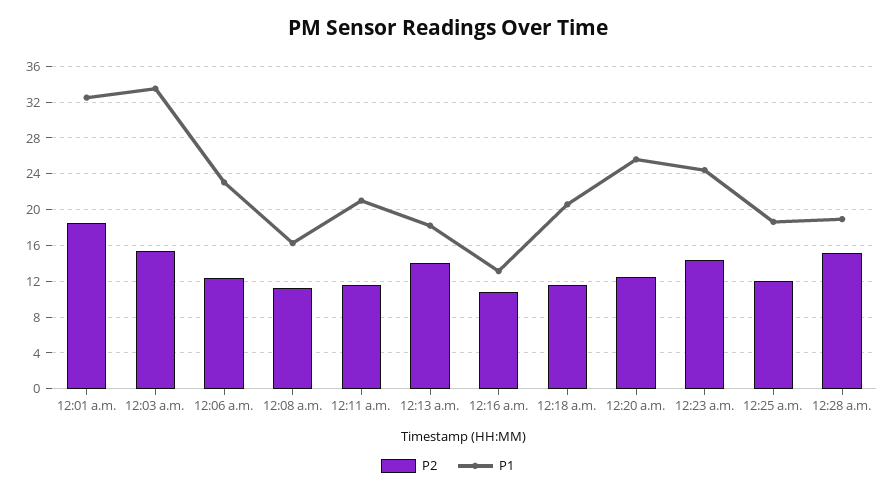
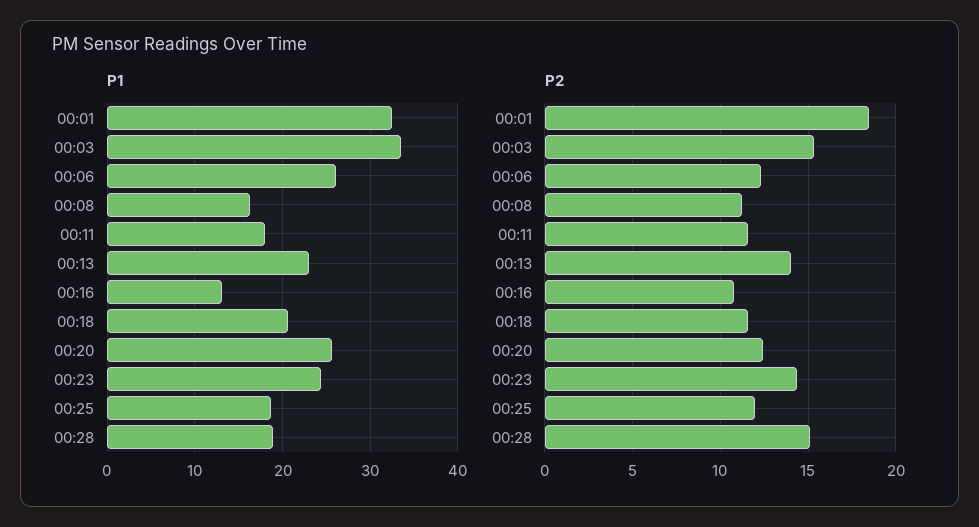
P1, 12:06 a.m.: 23 -> 26
P1, 12:11 a.m.: 21 -> 18
P1, 12:13 a.m.: 18 -> 23

